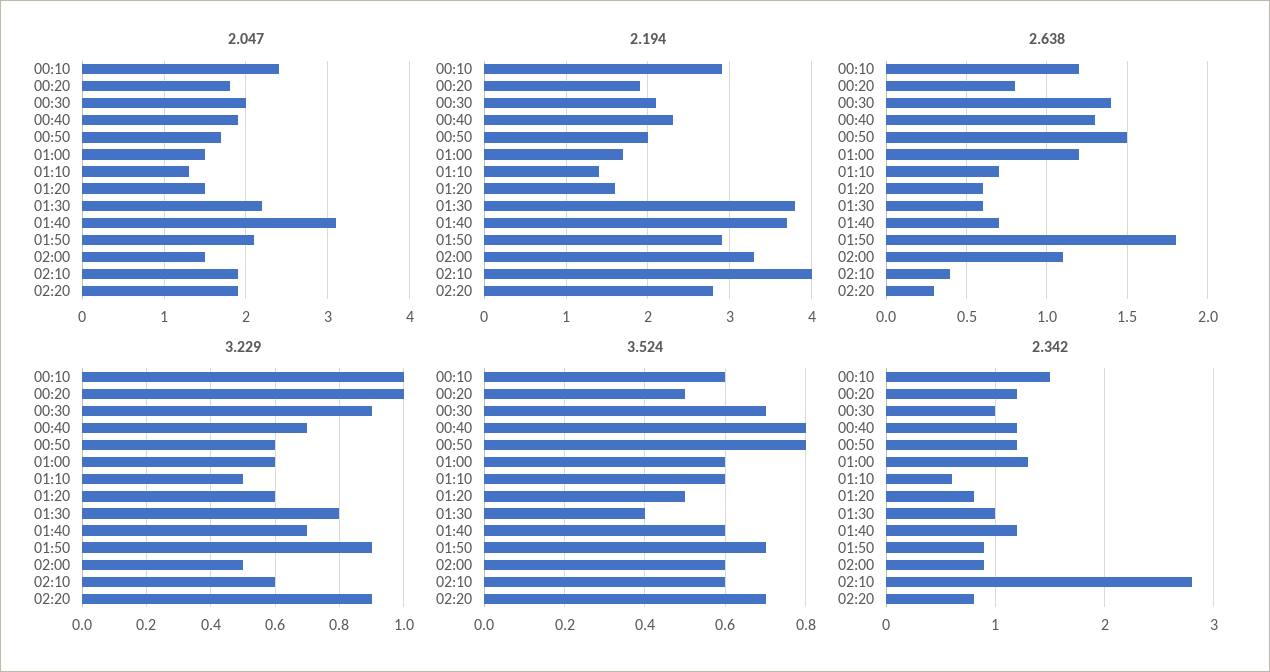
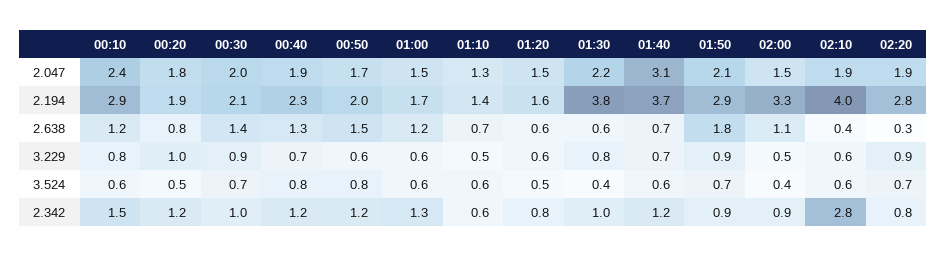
3.229, 00:10: 1 -> 0.8
3.524, 02:00: 0.6 -> 0.4

